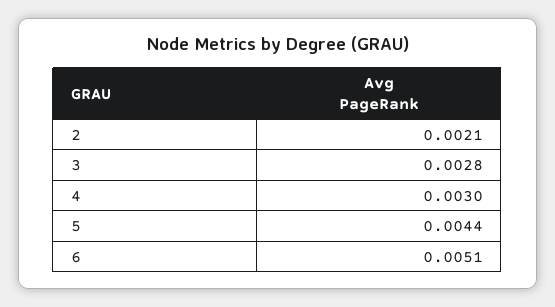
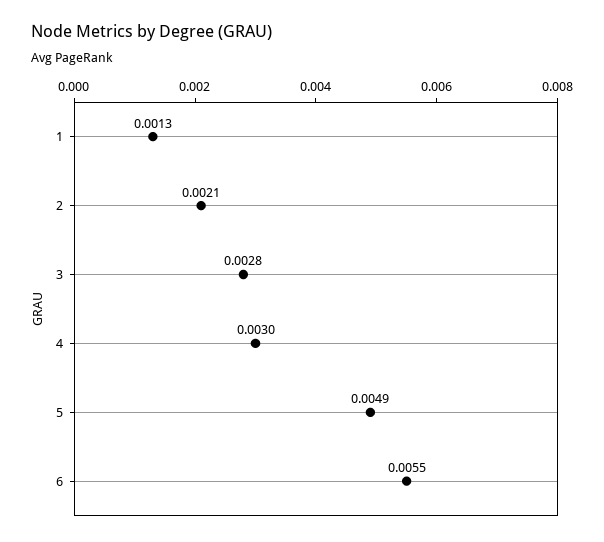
5: 0.0044 -> 0.0049
6: 0.0051 -> 0.0055
1: none -> 0.0013

